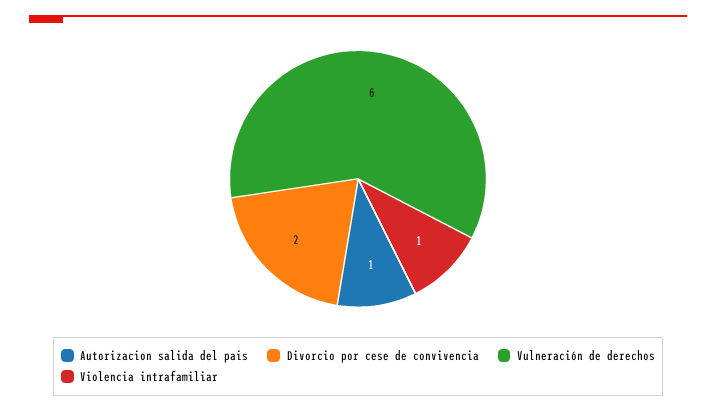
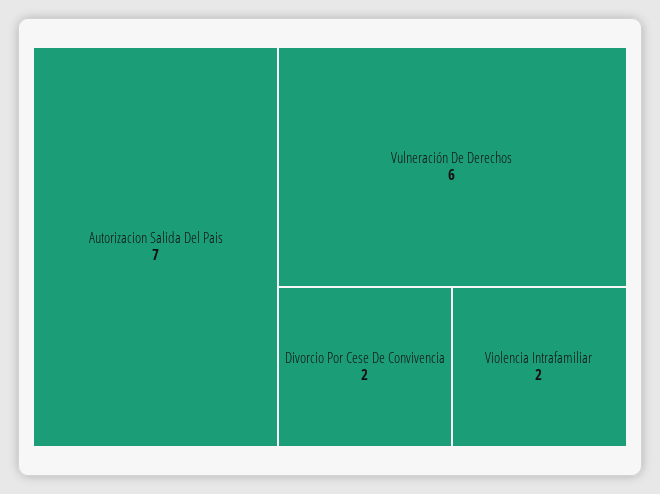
Autorizacion salida del pais: 1 -> 7
Violencia intrafamiliar: 1 -> 2

